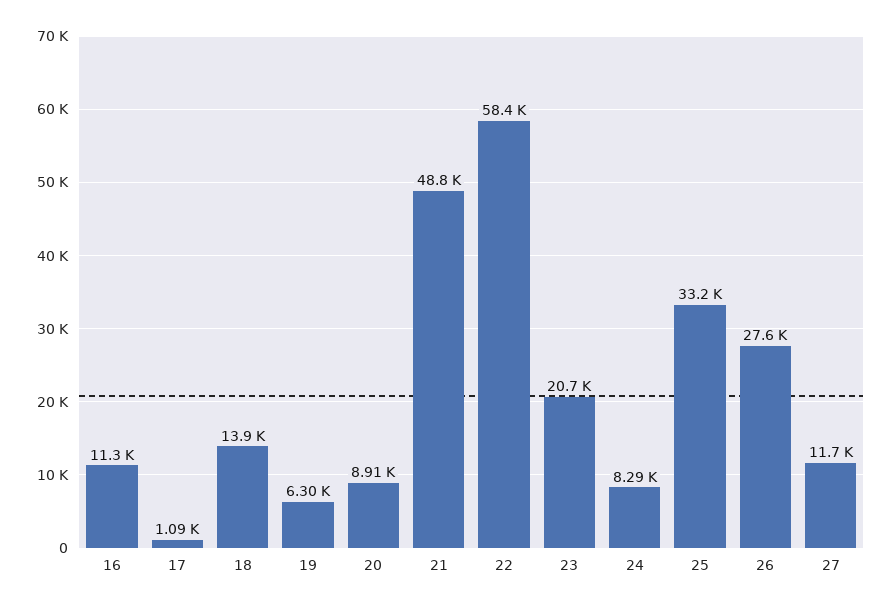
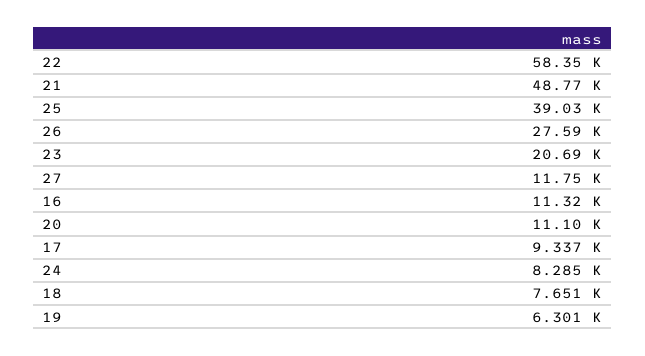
17: 1090 -> 9337
18: 13900 -> 7651
20: 8910 -> 11100
25: 33200 -> 39030

